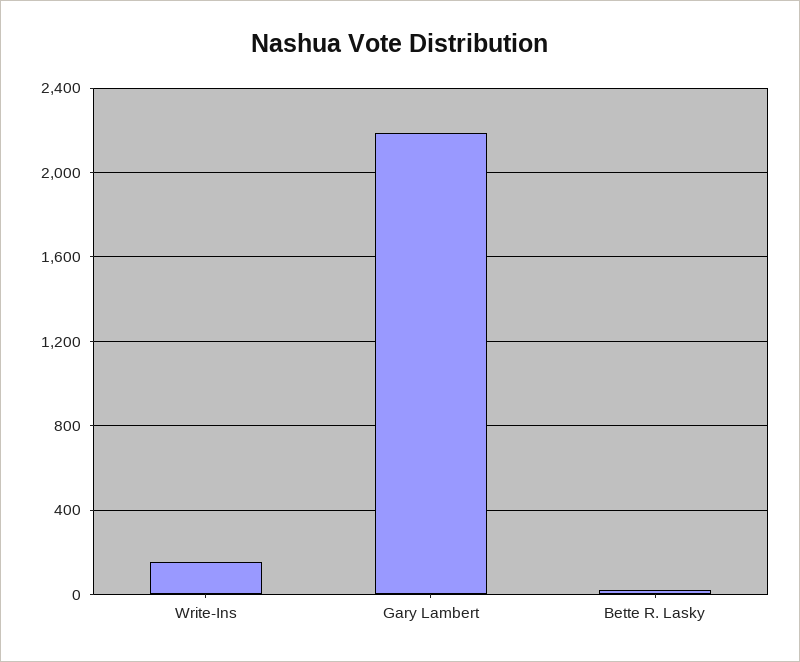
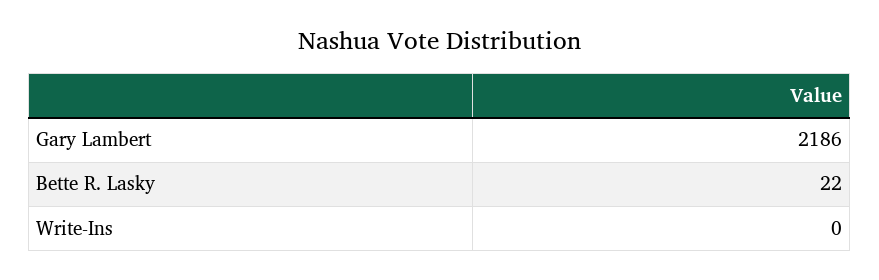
Write-Ins: 150 -> 0

